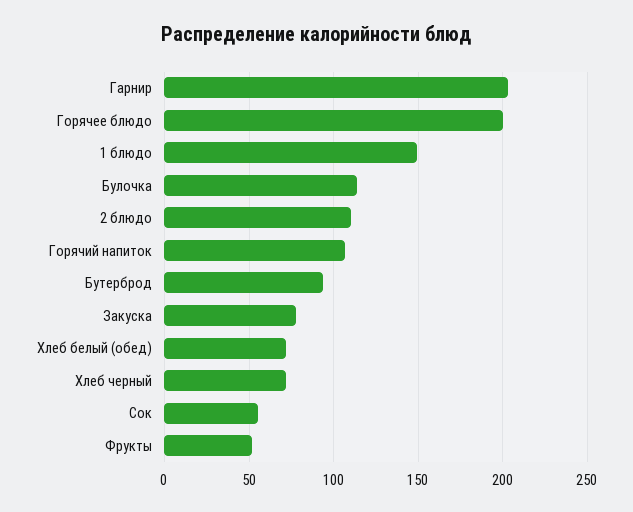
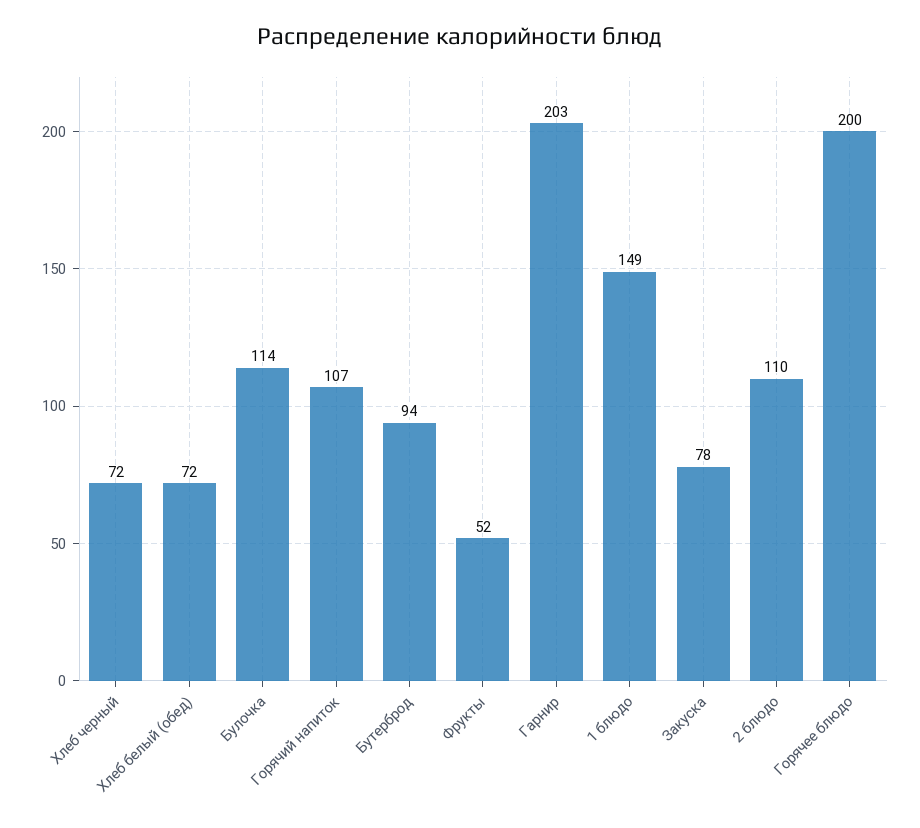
Сок: 55 -> none

